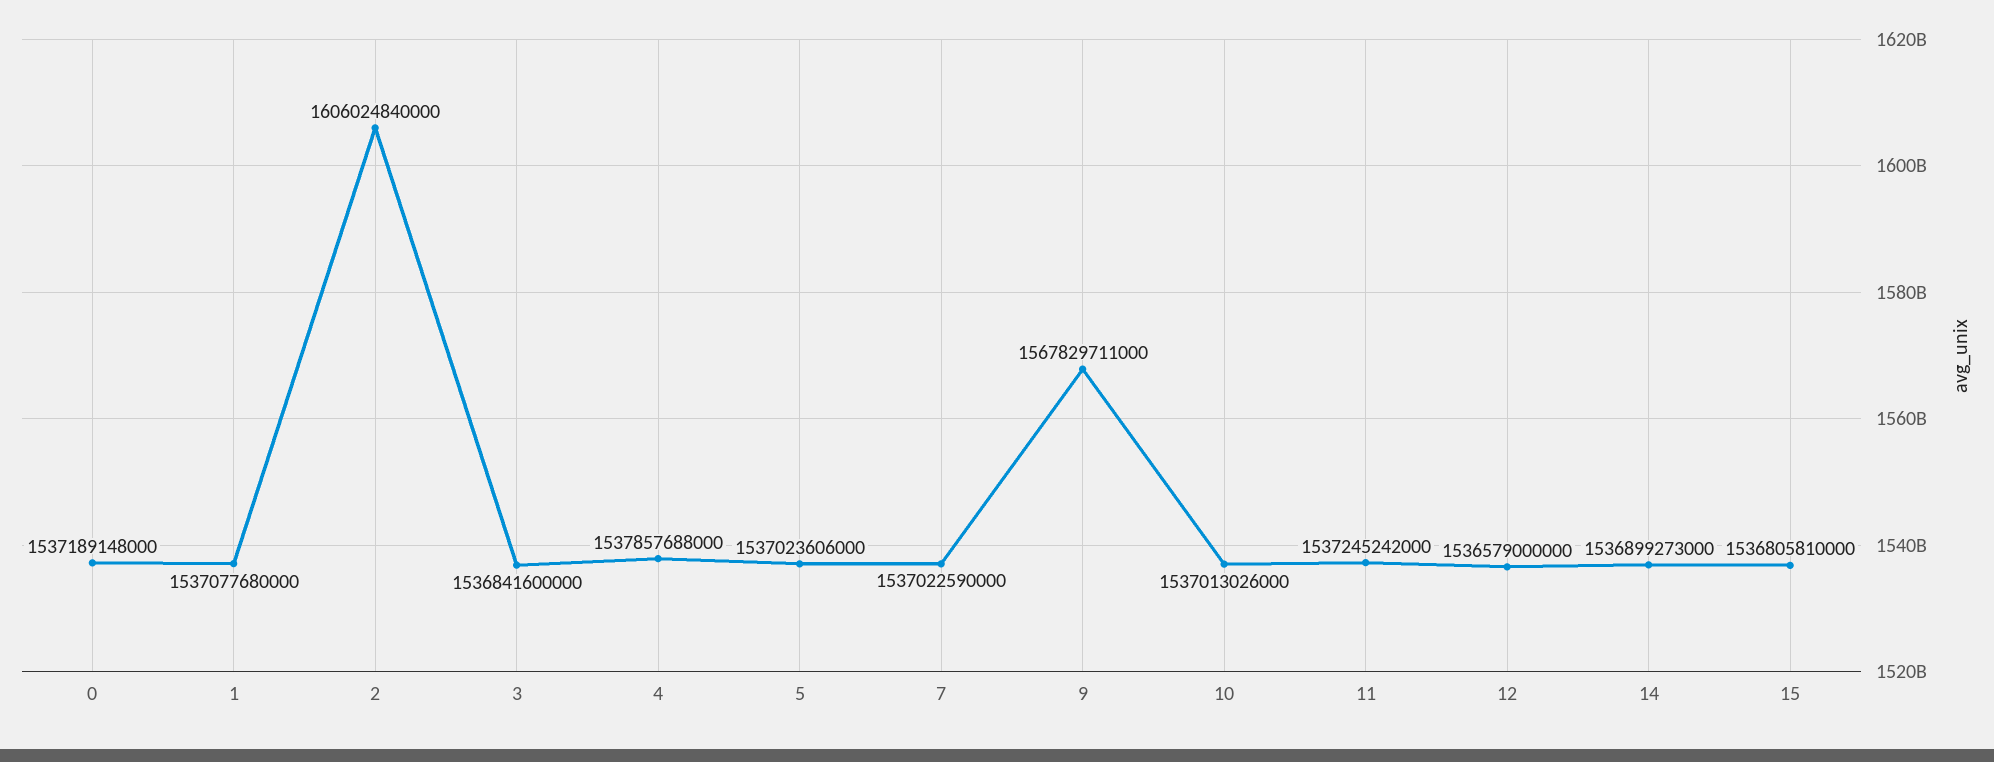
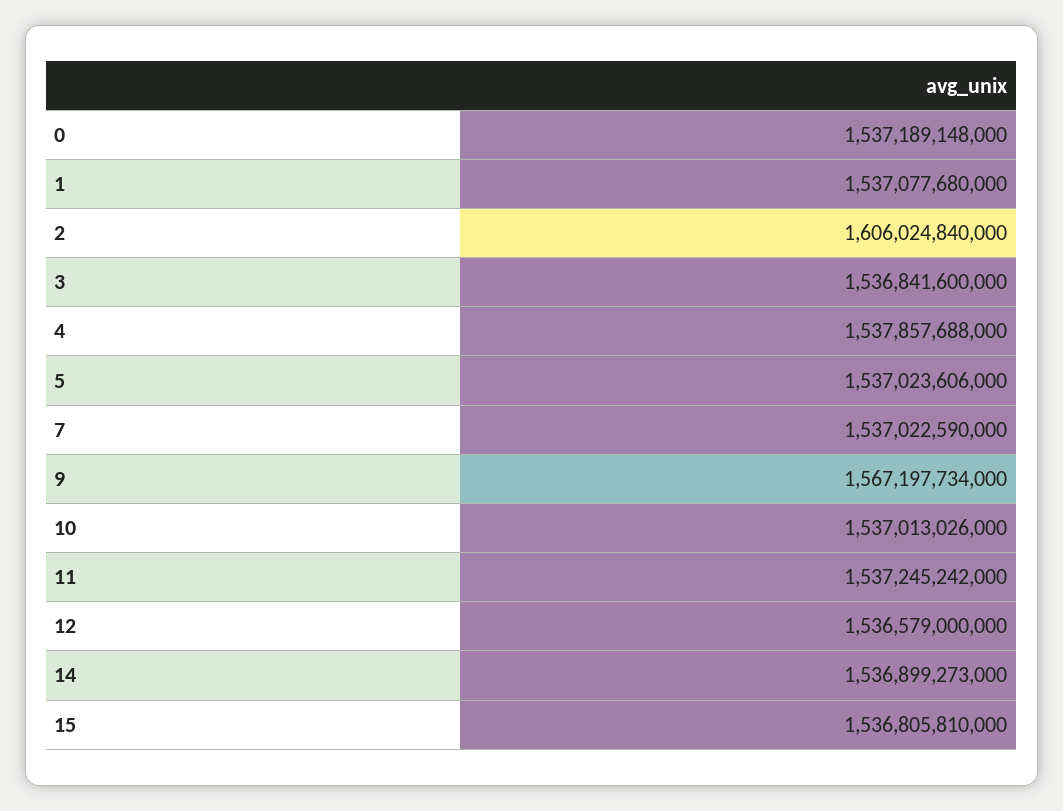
9: 1567829711000 -> 1567197734000

